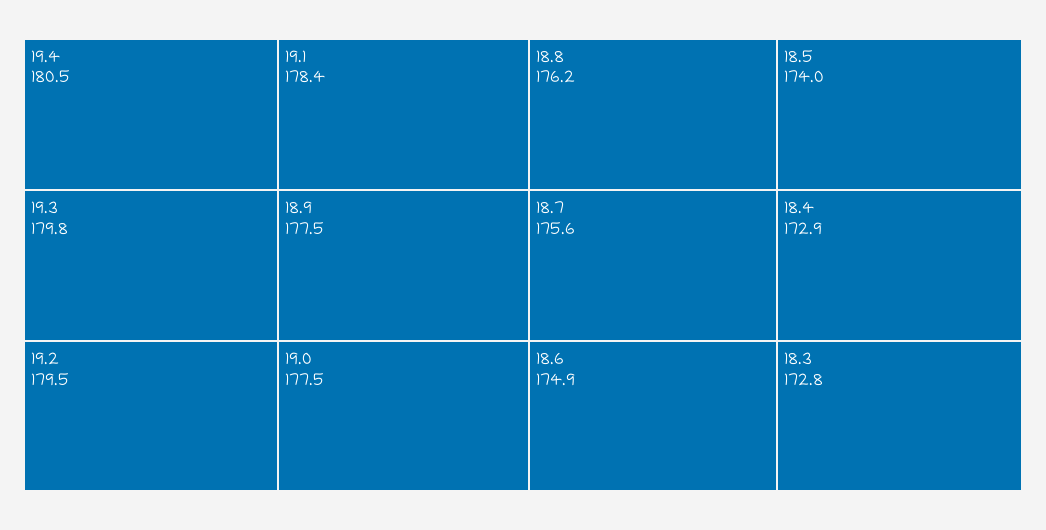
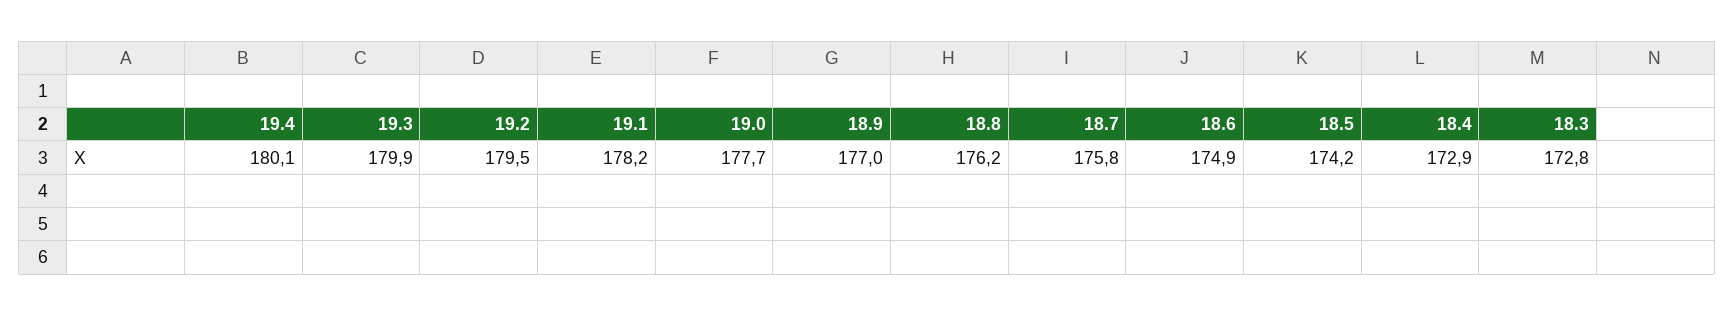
19.4: 180.5 -> 180.1
19.3: 179.8 -> 179.9
19.1: 178.4 -> 178.2
18.9: 177.5 -> 177
19.0: 177.5 -> 177.7
18.7: 175.6 -> 175.8
18.5: 174 -> 174.2

